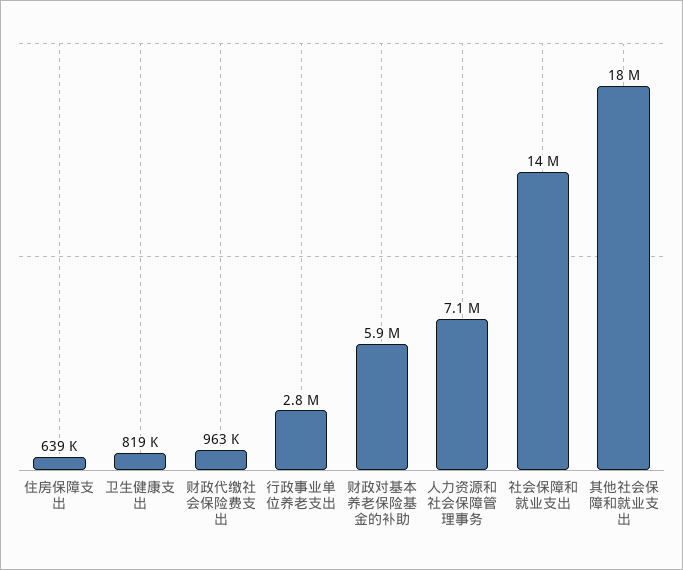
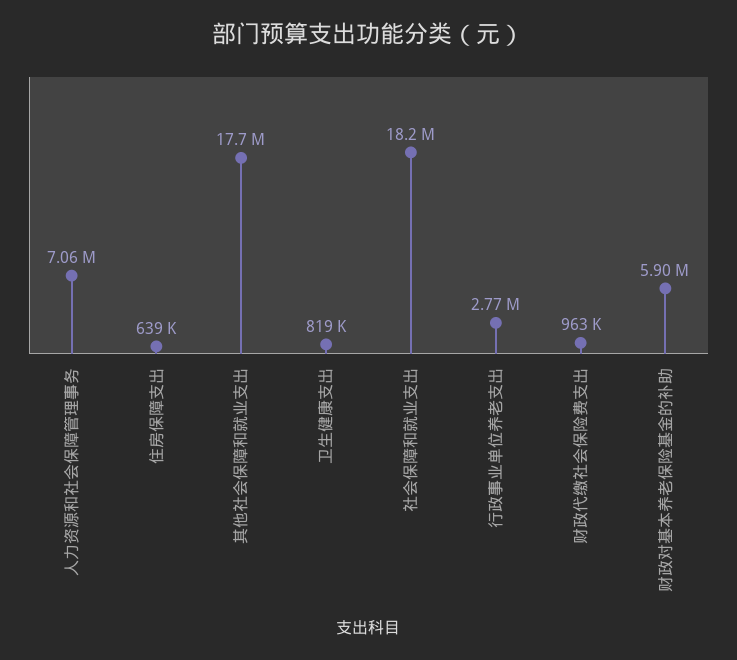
社会保障和就业支出: 14000000 -> 18200000

